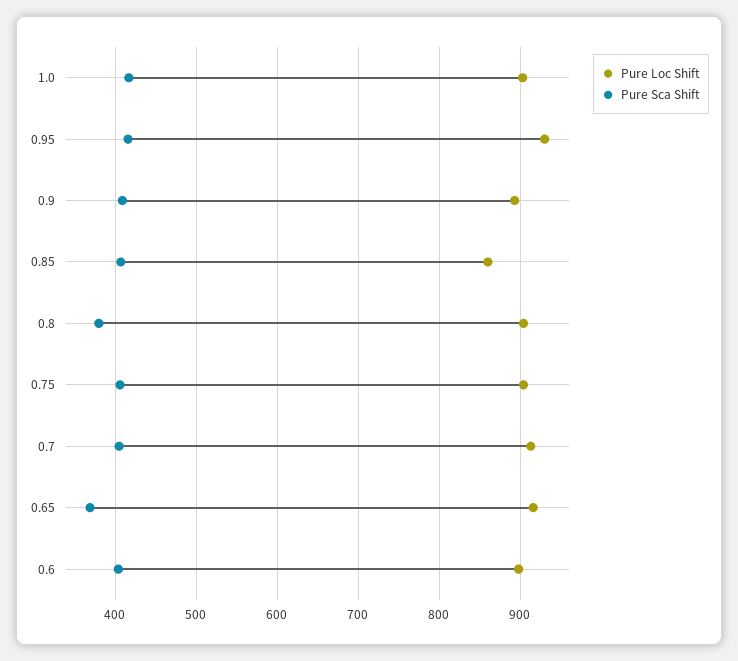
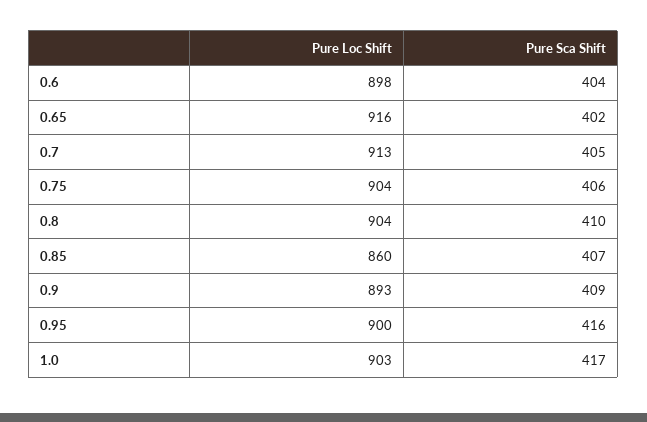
Pure Loc Shift, 0.95: 930 -> 900
Pure Sca Shift, 0.8: 380 -> 410
Pure Sca Shift, 0.65: 370 -> 402

